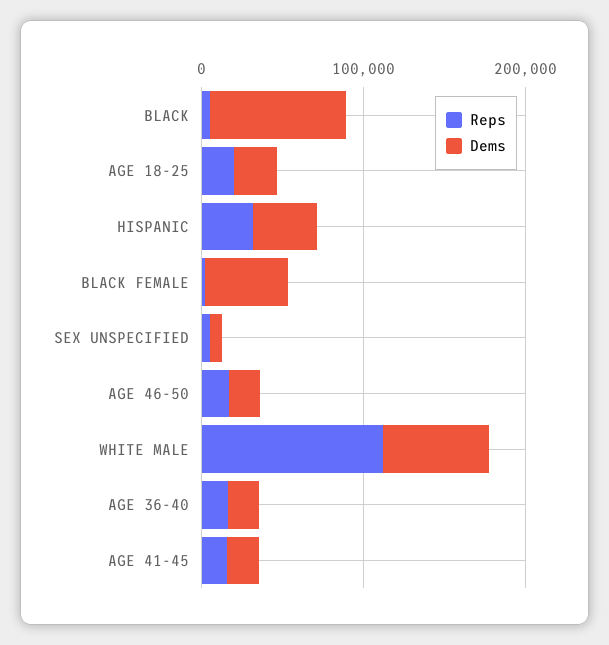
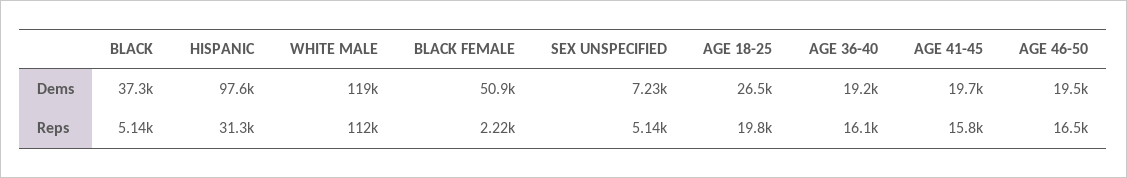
Dems, BLACK: 80000 -> 37300
Dems, HISPANIC: 40000 -> 97600
Dems, WHITE MALE: 60000 -> 119000

